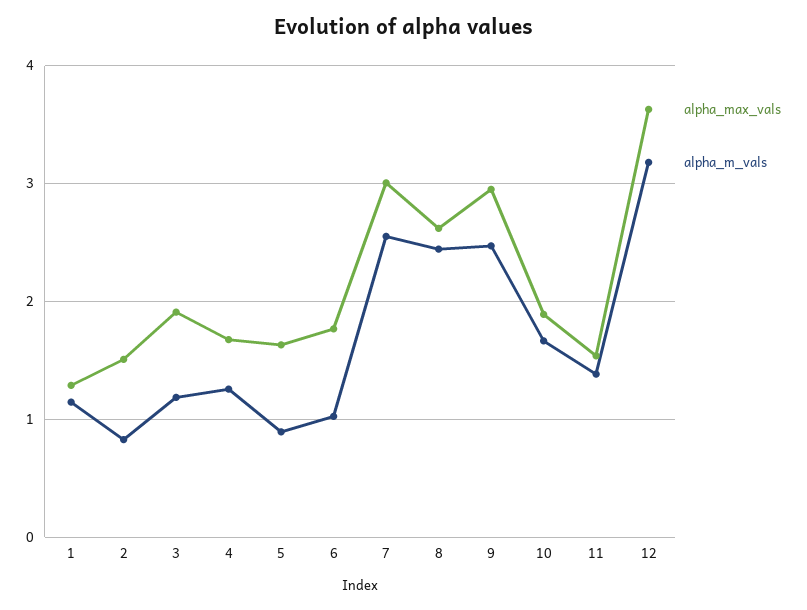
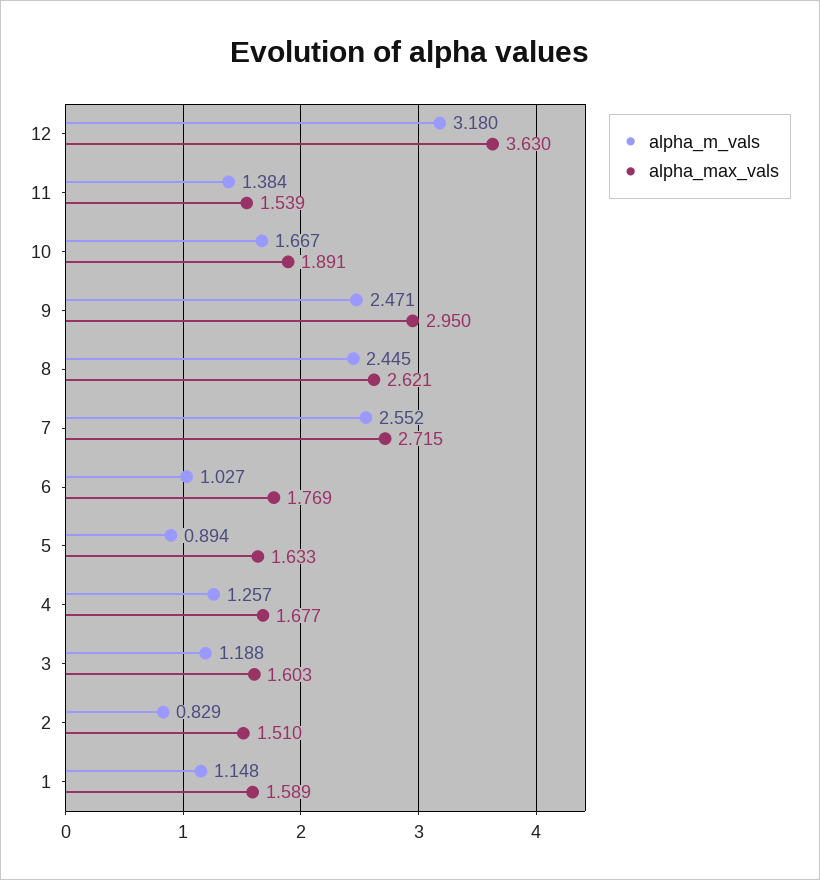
alpha_max_vals, 1: 1.3 -> 1.589
alpha_max_vals, 3: 1.9 -> 1.603
alpha_max_vals, 7: 3 -> 2.715

